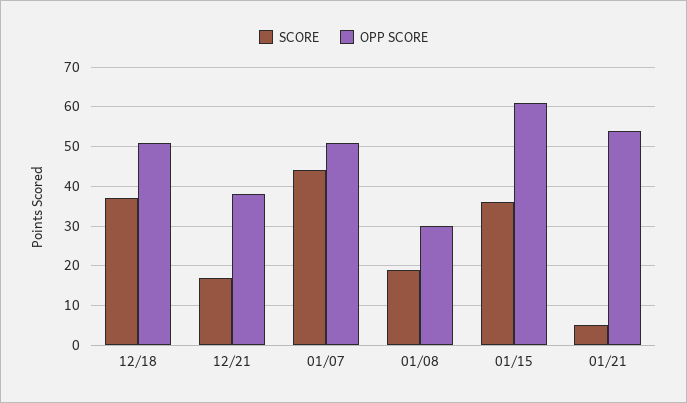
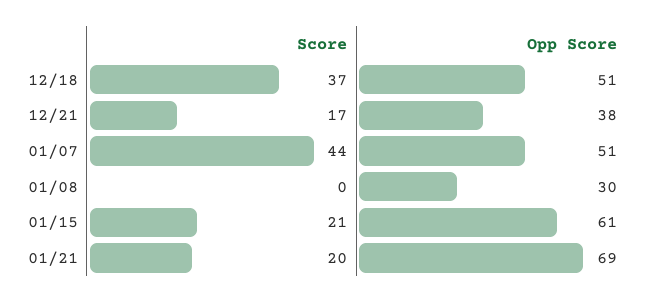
SCORE, 01/08: 20 -> 0
SCORE, 01/15: 35 -> 21
SCORE, 01/21: 5 -> 20
OPP SCORE, 01/21: 55 -> 69

